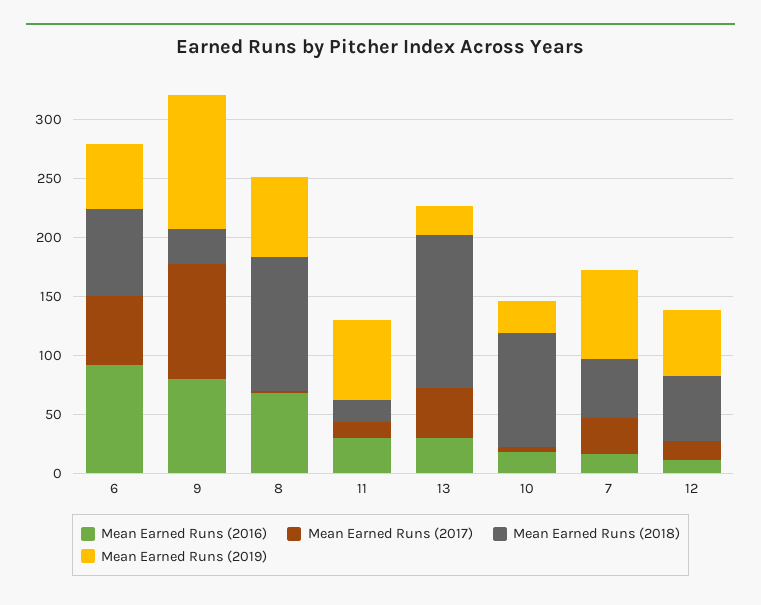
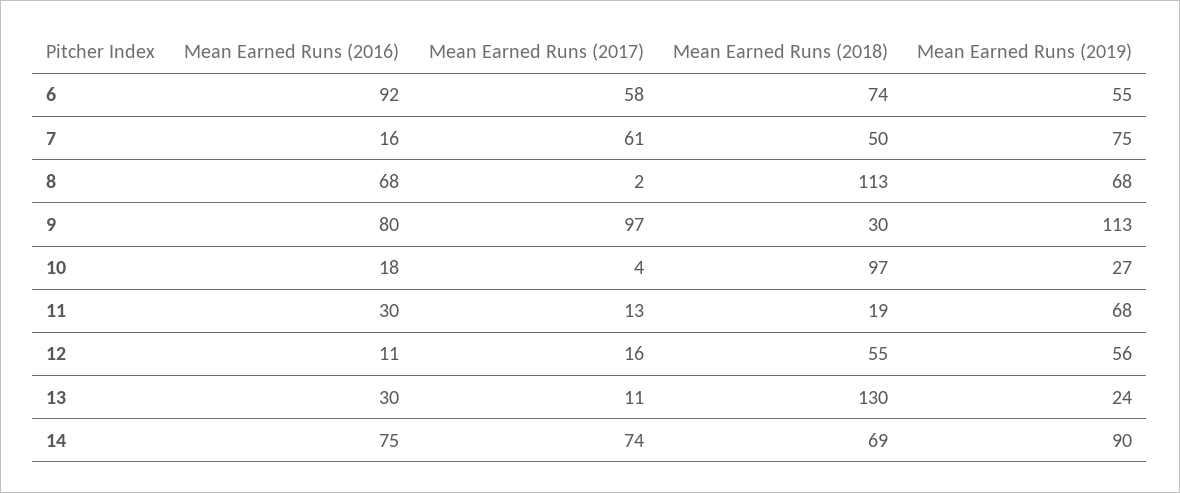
Mean Earned Runs (2017), 13: 40 -> 11
Mean Earned Runs (2017), 7: 30 -> 61
Mean Earned Runs (2016), 14: none -> 75
Mean Earned Runs (2017), 14: none -> 74
Mean Earned Runs (2018), 14: none -> 69
Mean Earned Runs (2019), 14: none -> 90

